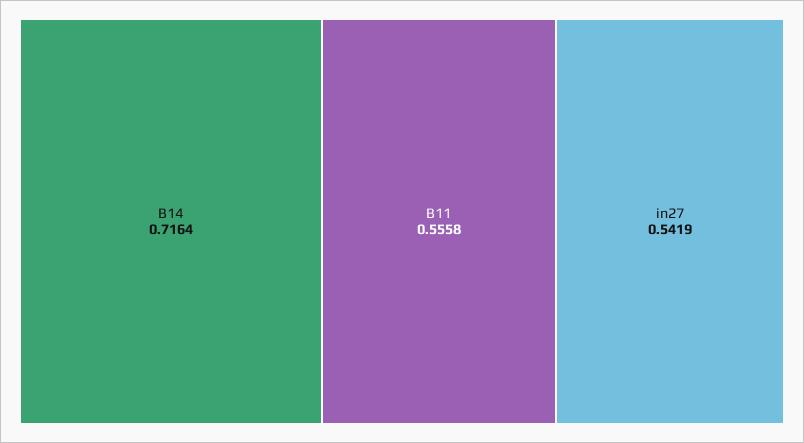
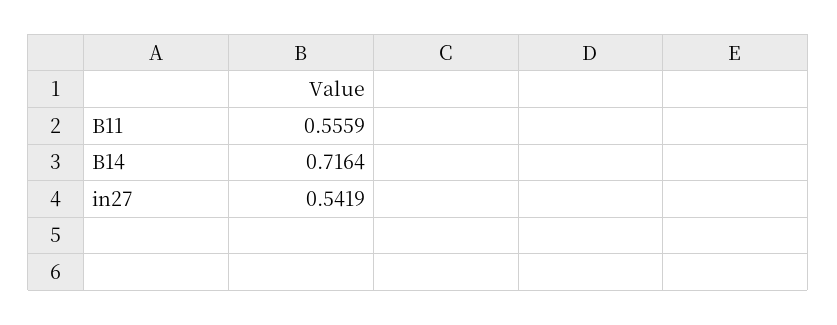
B11: 0.5558 -> 0.5559

